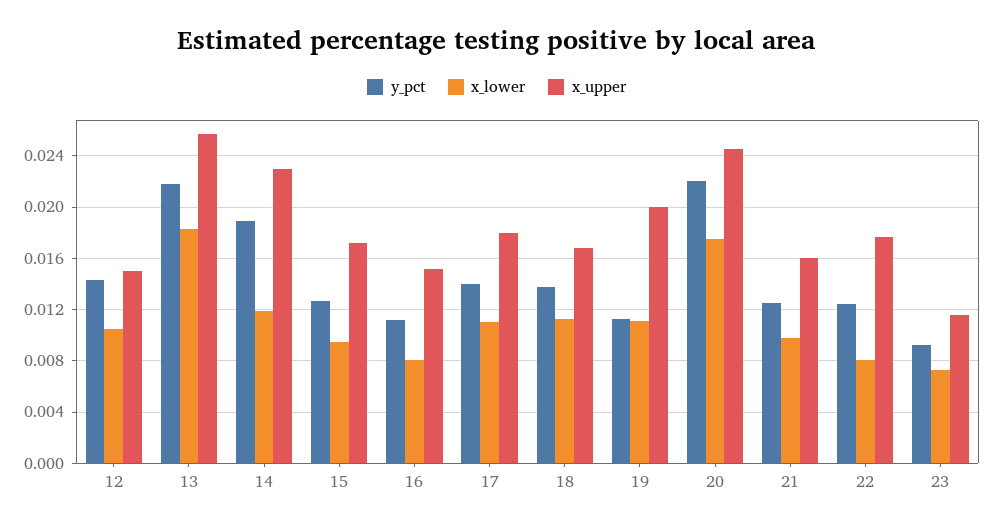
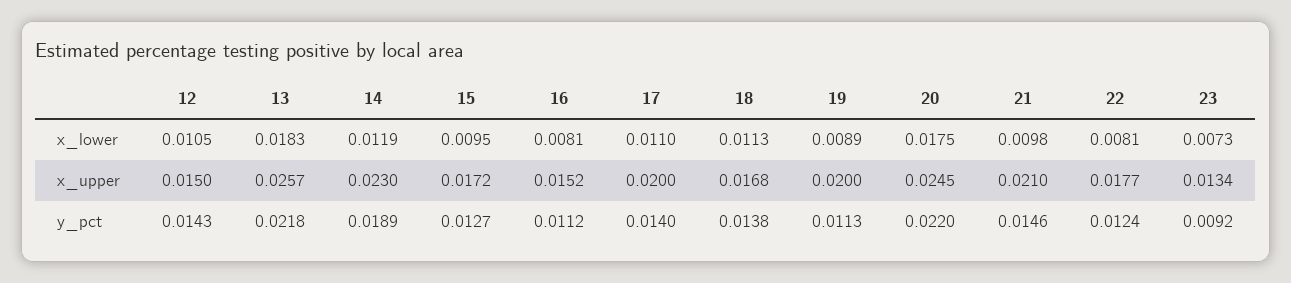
x_upper, 17: 0.018 -> 0.02
x_lower, 19: 0.011 -> 0.0089
y_pct, 21: 0.0125 -> 0.0146
x_upper, 21: 0.016 -> 0.021
x_upper, 23: 0.0115 -> 0.0134

